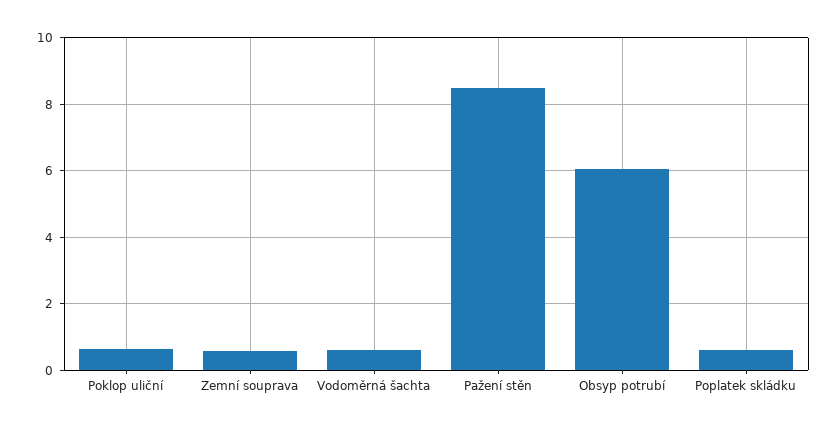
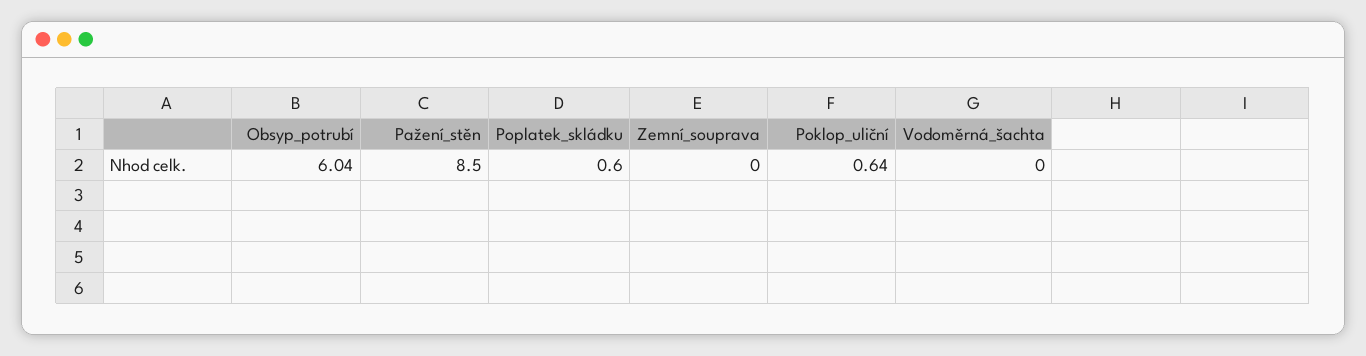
Zemní souprava: 0.6 -> 0
Vodoměrná šachta: 0.6 -> 0

